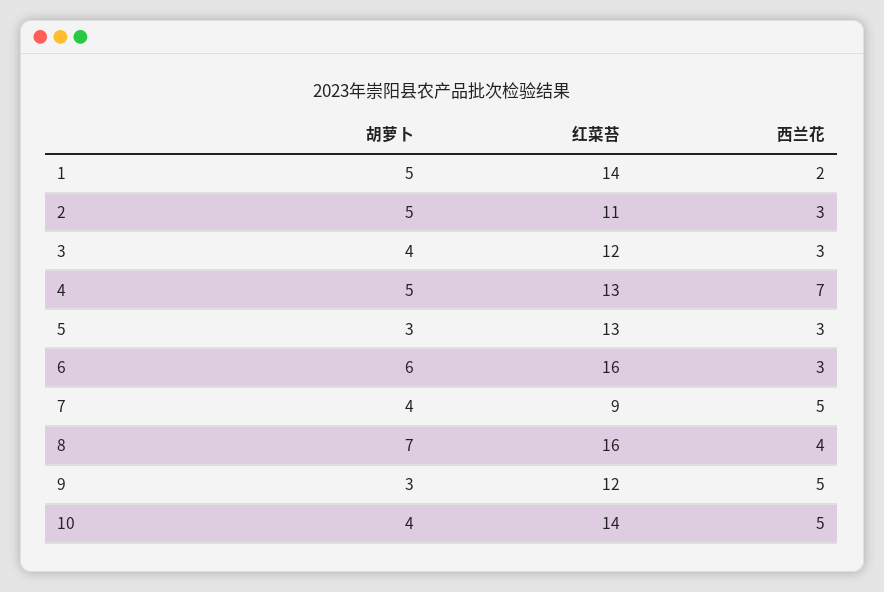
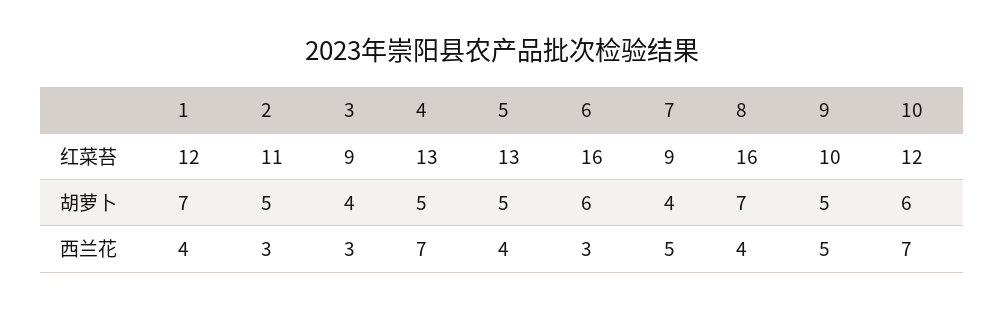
胡萝卜, 1: 5 -> 7
红菜苔, 1: 14 -> 12
西兰花, 1: 2 -> 4
红菜苔, 3: 12 -> 9
胡萝卜, 5: 3 -> 5
西兰花, 5: 3 -> 4
胡萝卜, 9: 3 -> 5
红菜苔, 9: 12 -> 10
胡萝卜, 10: 4 -> 6
红菜苔, 10: 14 -> 12
西兰花, 10: 5 -> 7

